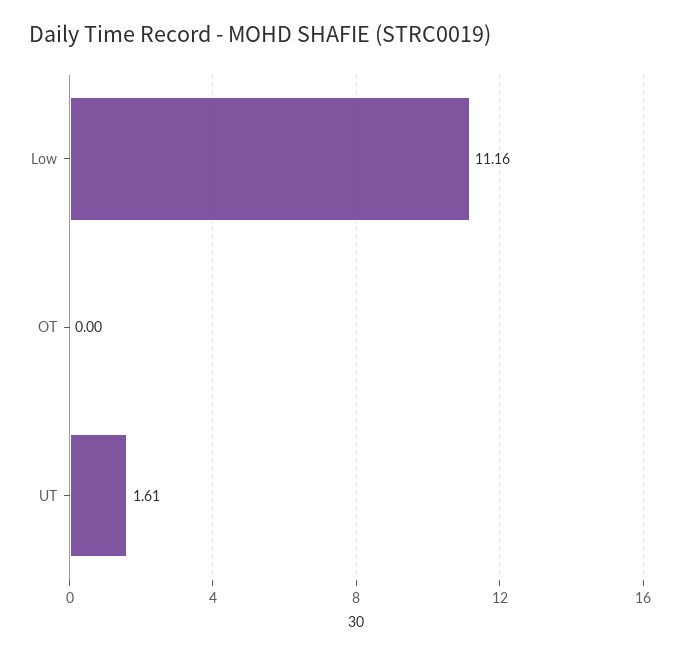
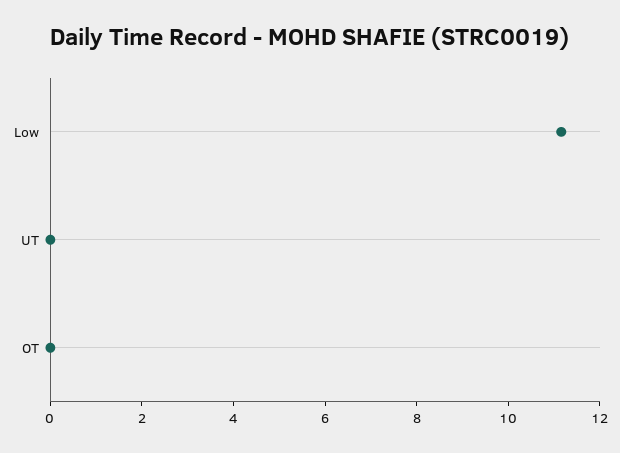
UT: 1.61 -> 0

